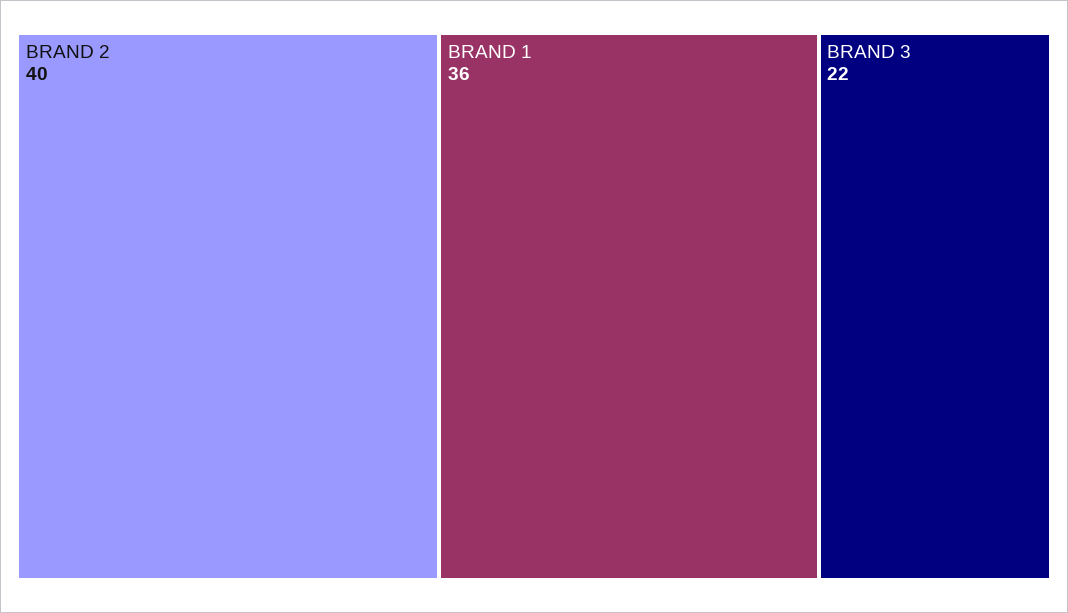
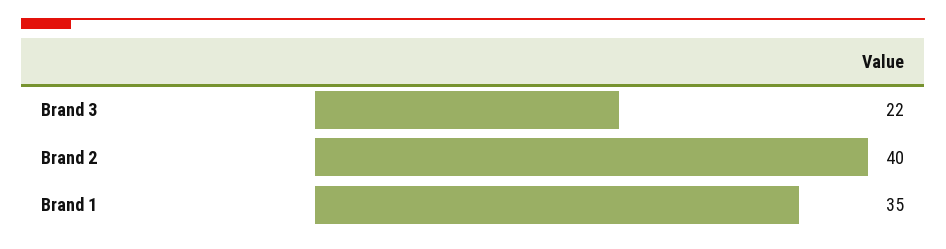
BRAND 1: 36 -> 35

